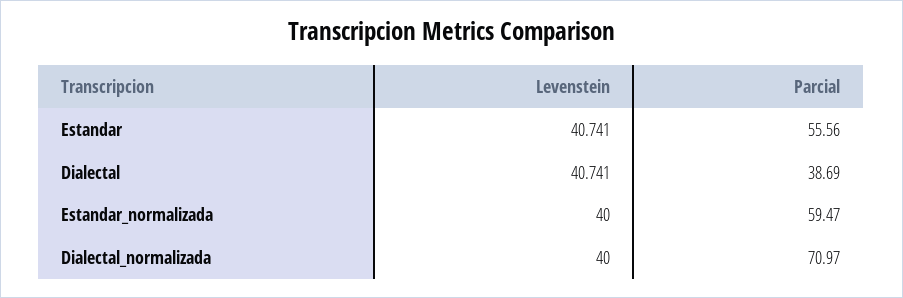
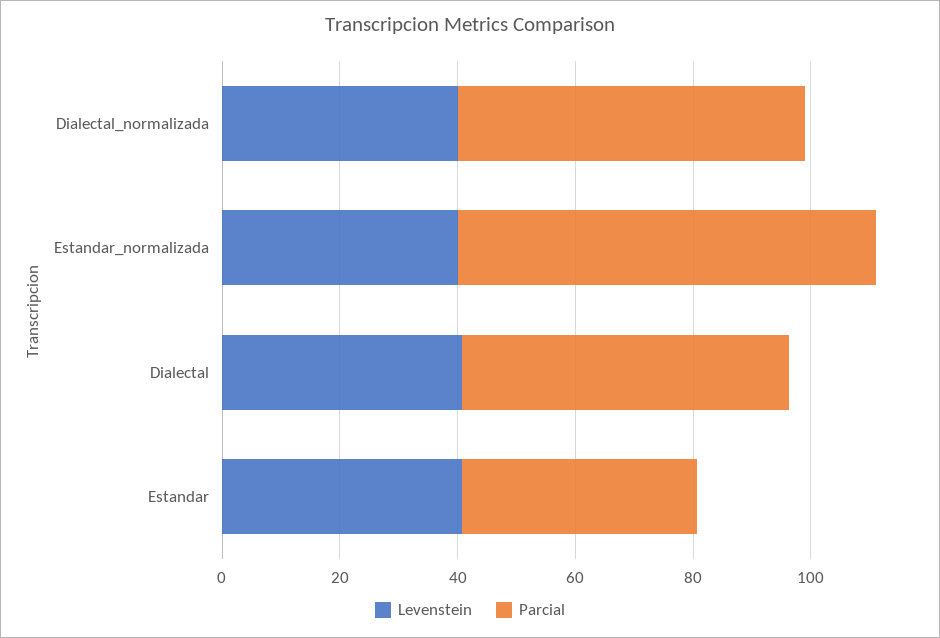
Parcial, Estandar: 55.56 -> 40
Parcial, Dialectal: 38.69 -> 55
Parcial, Estandar_normalizada: 59.47 -> 70
Parcial, Dialectal_normalizada: 70.97 -> 60

